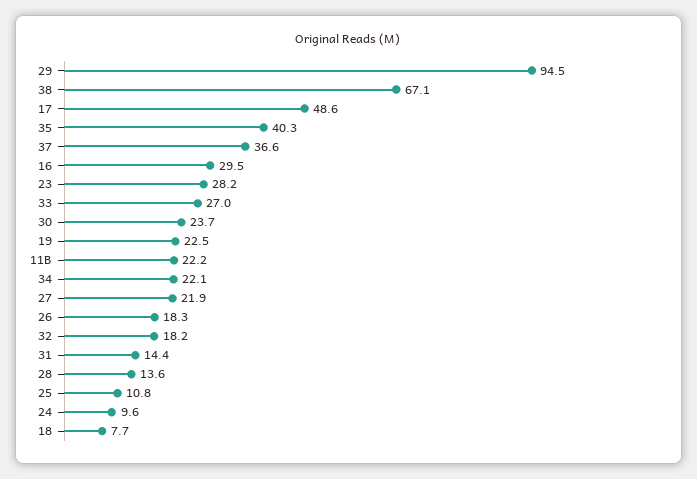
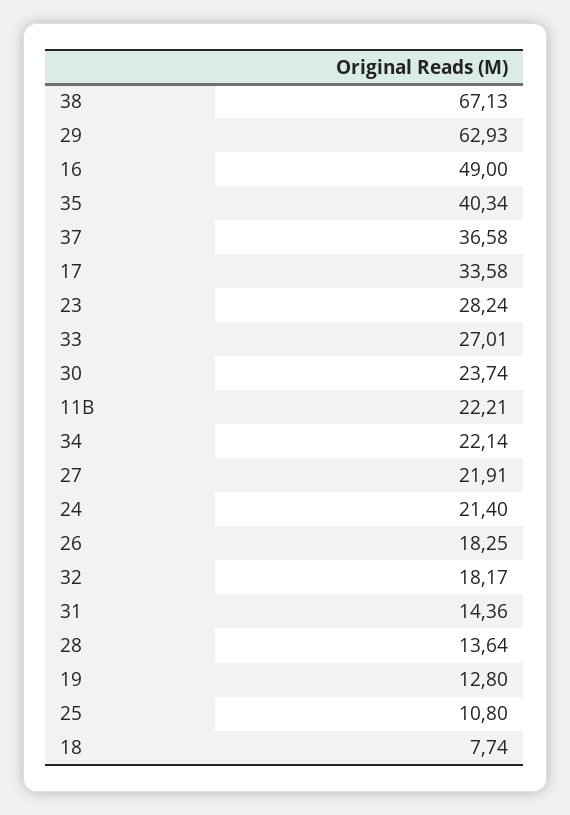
29: 94.5 -> 62.93
17: 48.6 -> 33.58
16: 29.5 -> 49
19: 22.5 -> 12.8
24: 9.6 -> 21.4

